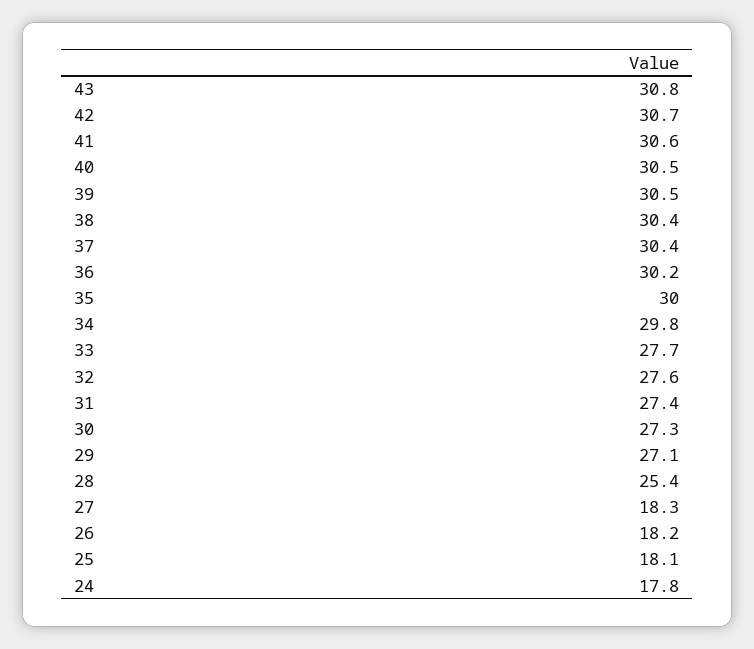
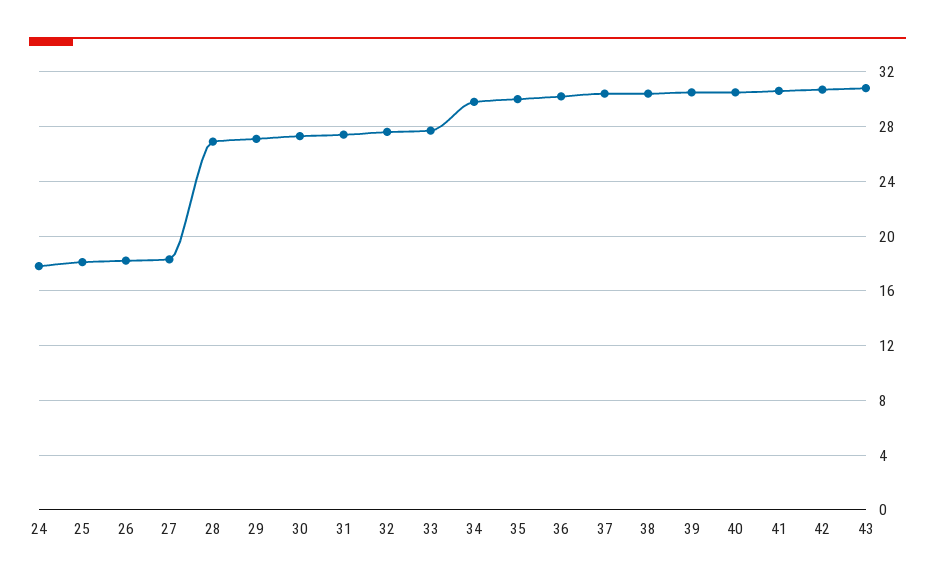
28: 25.4 -> 27

